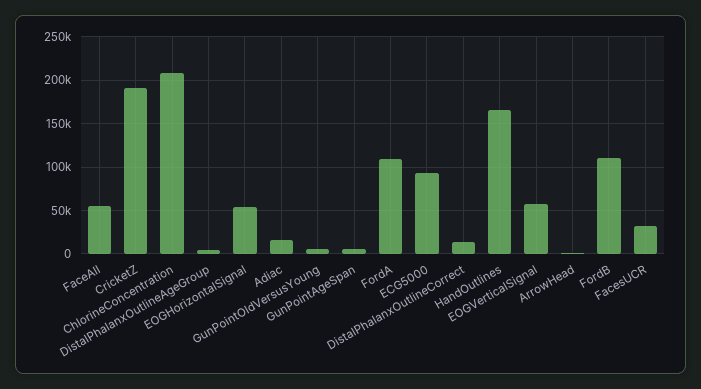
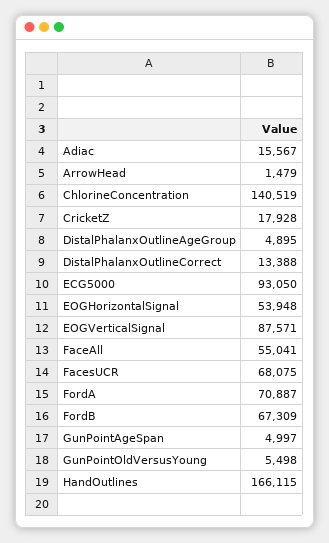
CricketZ: 190000 -> 17928
ChlorineConcentration: 210000 -> 140519
FordA: 110000 -> 70887
EOGVerticalSignal: 60000 -> 87571
FordB: 110000 -> 67309
FacesUCR: 30000 -> 68075

